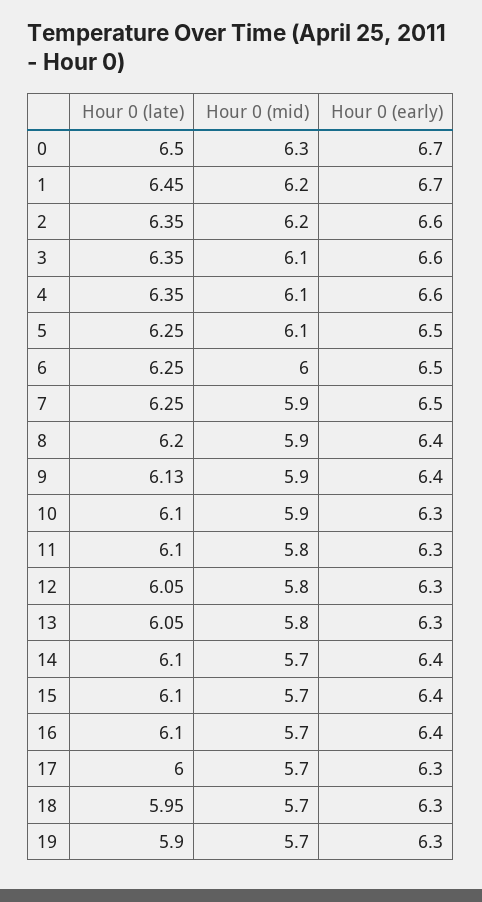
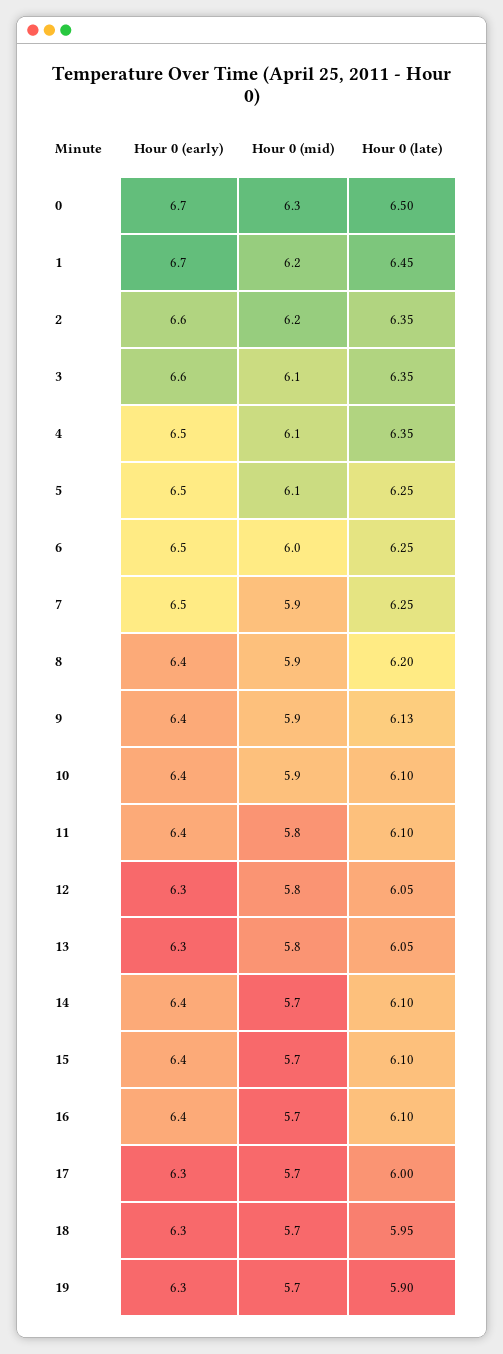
Hour 0 (early), 4: 6.6 -> 6.5
Hour 0 (early), 10: 6.3 -> 6.4
Hour 0 (early), 11: 6.3 -> 6.4

